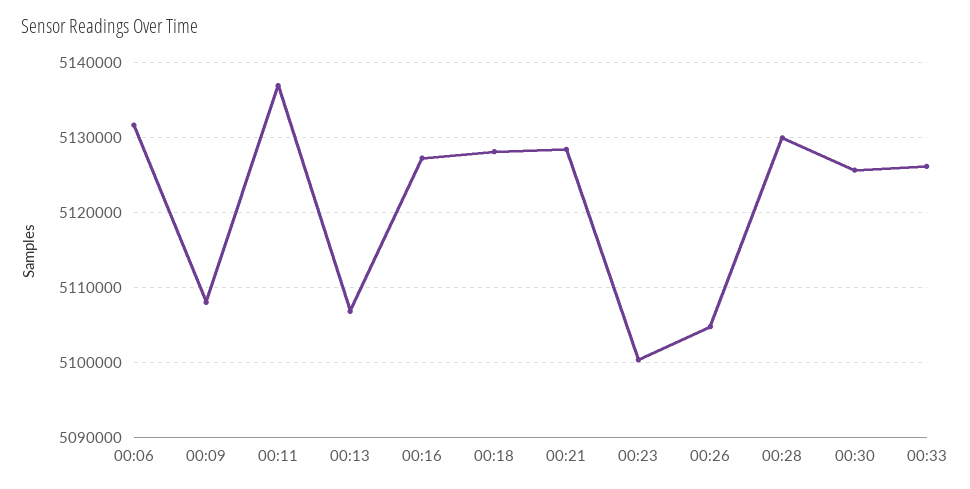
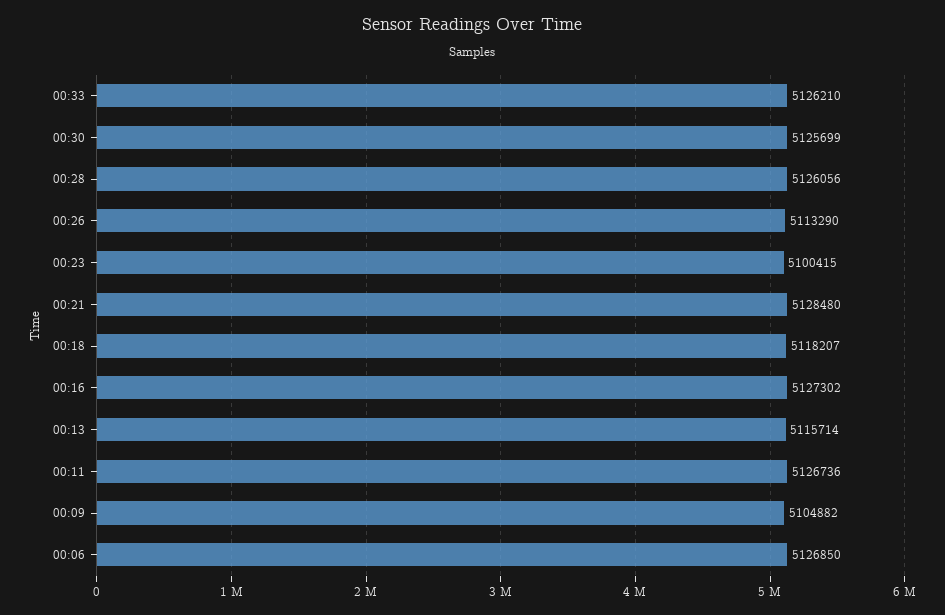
00:06: 5132000 -> 5126850
00:09: 5108000 -> 5104882
00:11: 5137000 -> 5126736
00:13: 5107000 -> 5115714
00:18: 5128000 -> 5118207
00:26: 5105000 -> 5113290
00:28: 5130000 -> 5126056

